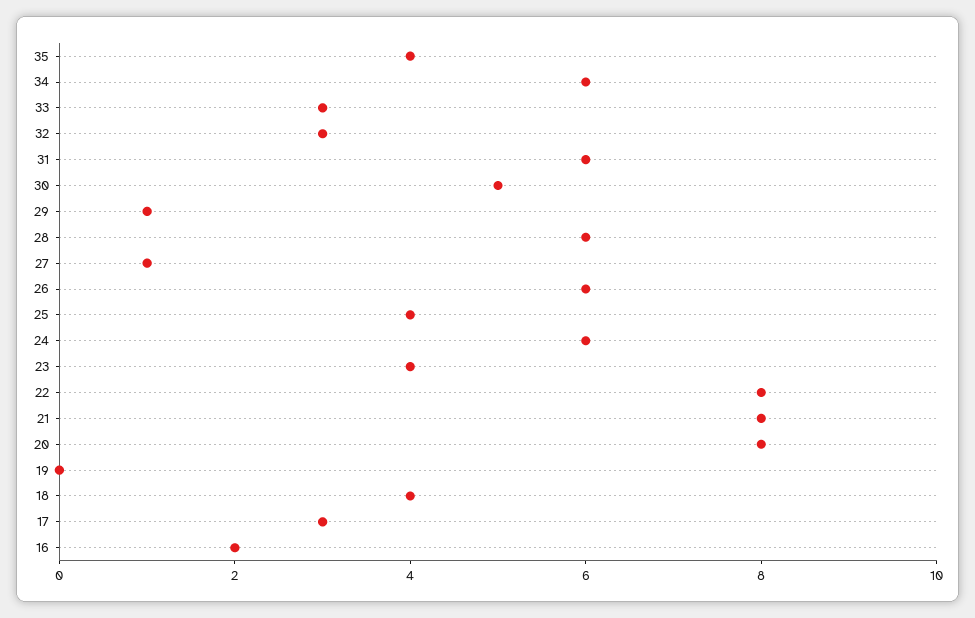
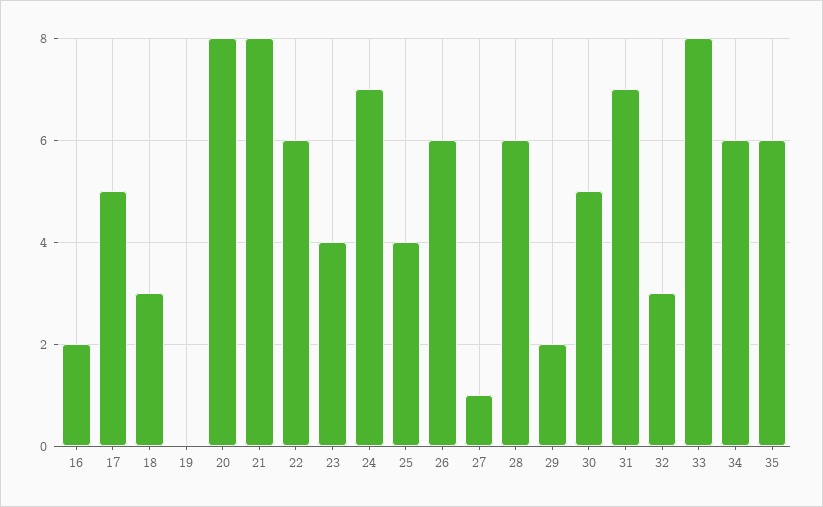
35: 4 -> 6
33: 3 -> 8
31: 6 -> 7
29: 1 -> 2
24: 6 -> 7
22: 8 -> 6
18: 4 -> 3
17: 3 -> 5

